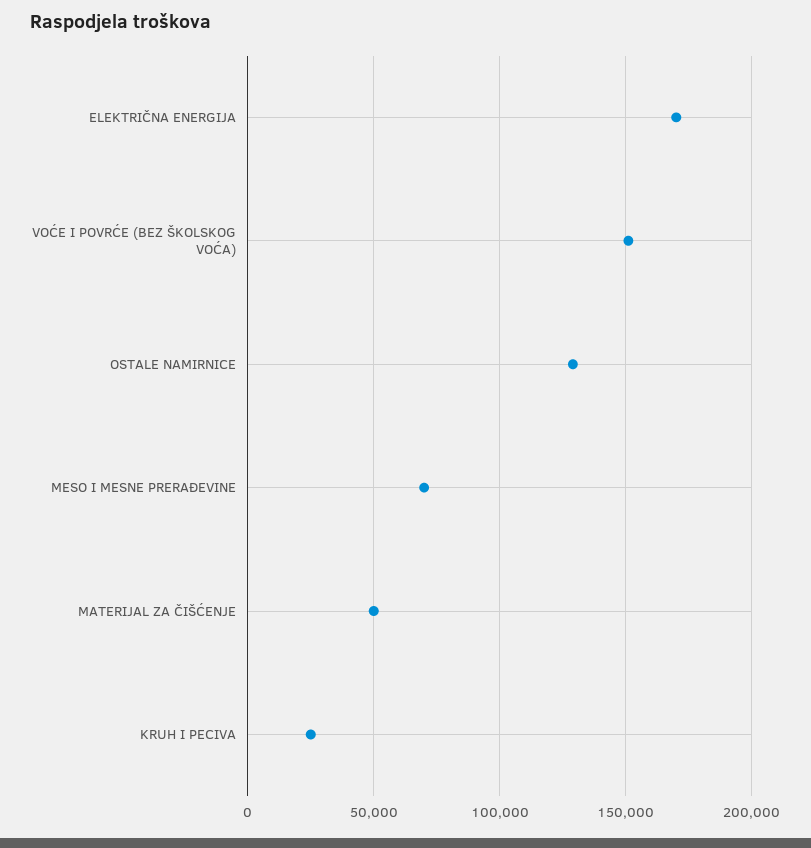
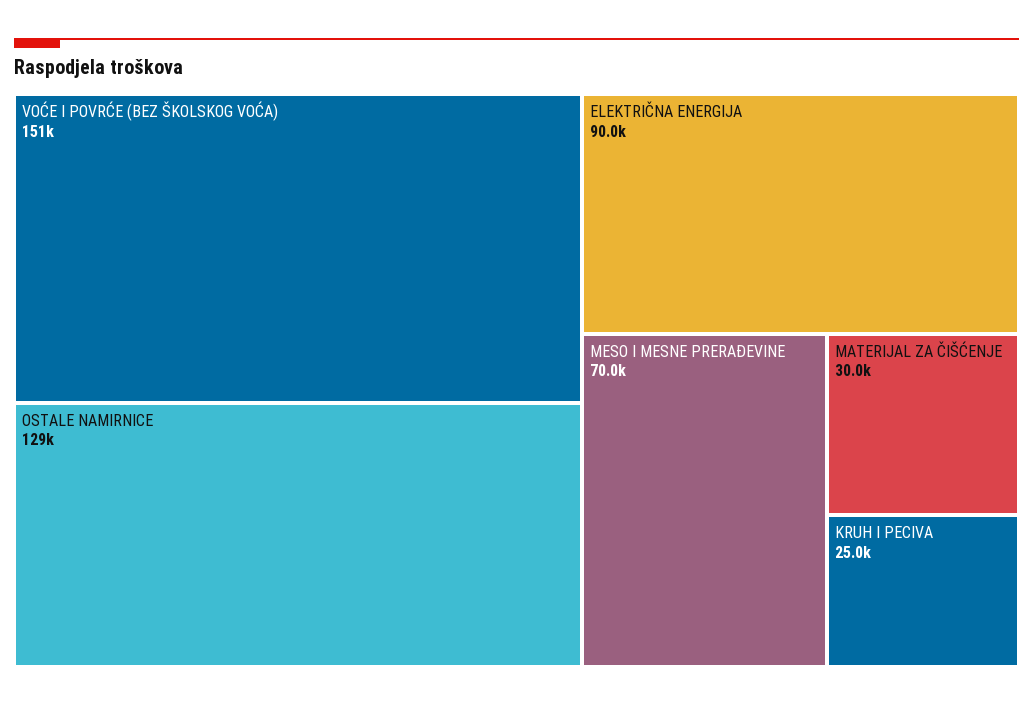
ELEKTRIČNA ENERGIJA: 170000 -> 90000
MATERIJAL ZA ČIŠĆENJE: 50000 -> 30000

